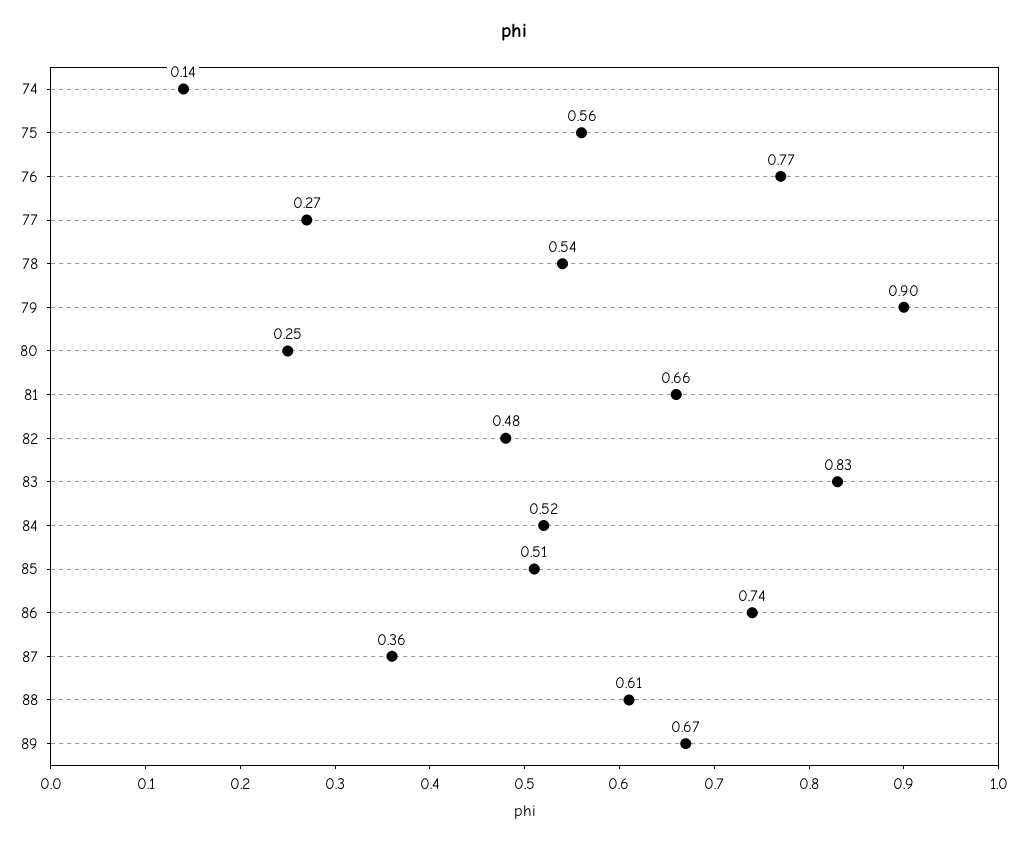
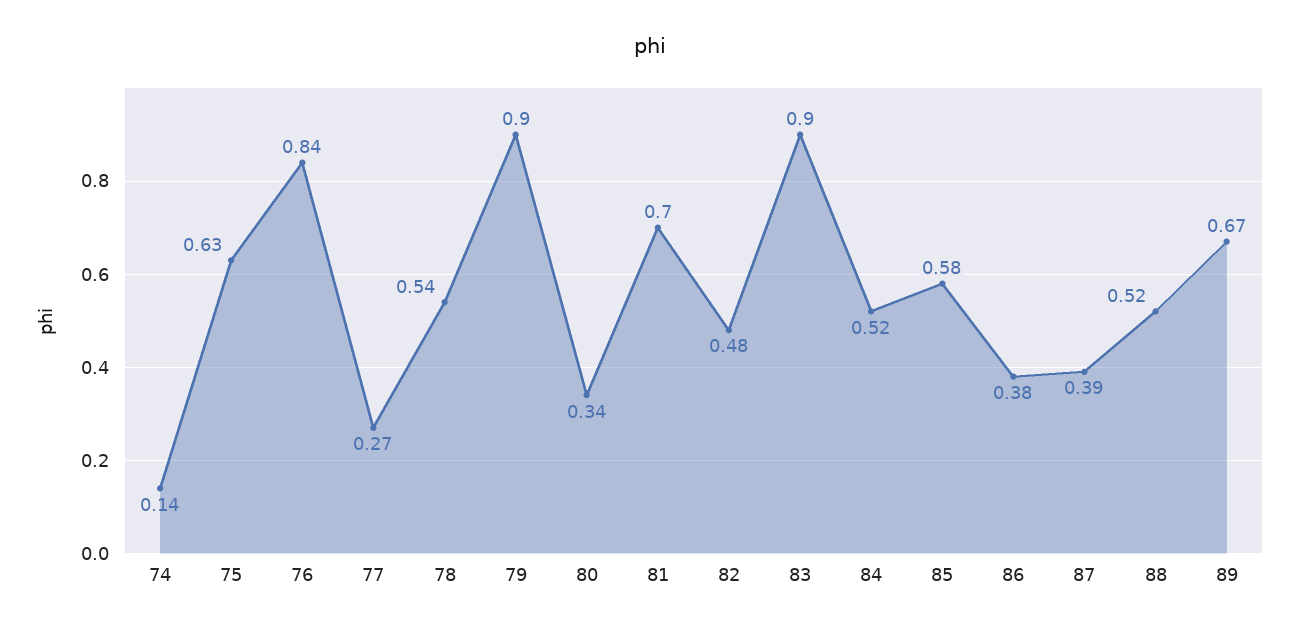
75: 0.56 -> 0.63
76: 0.77 -> 0.84
80: 0.25 -> 0.34
81: 0.66 -> 0.7
83: 0.83 -> 0.9
85: 0.51 -> 0.58
86: 0.74 -> 0.38
87: 0.36 -> 0.39
88: 0.61 -> 0.52

